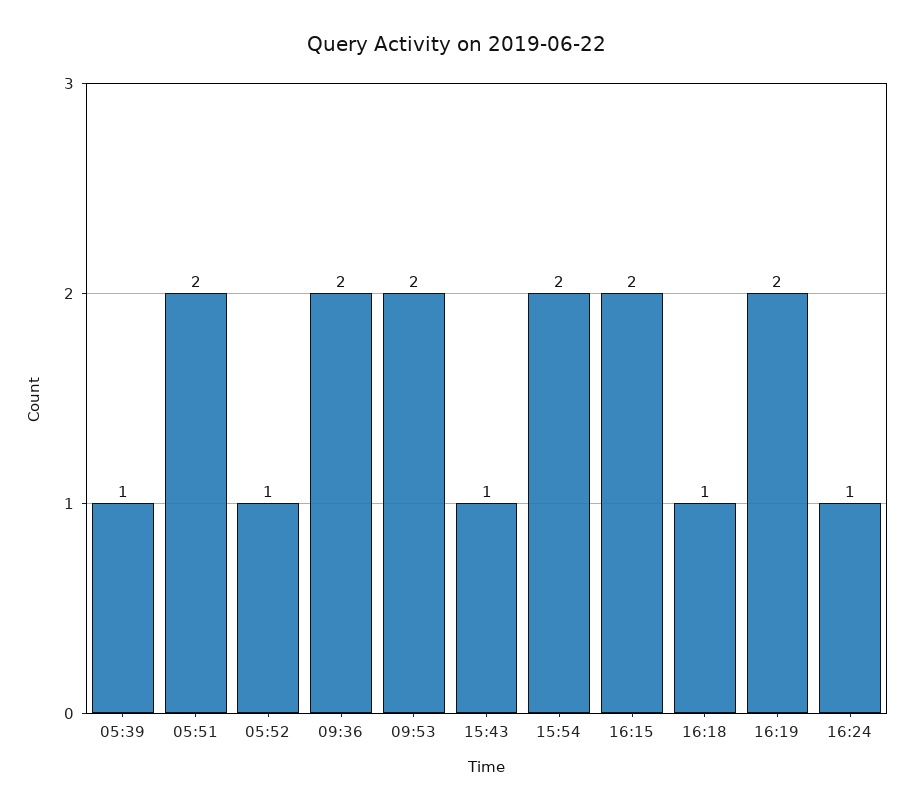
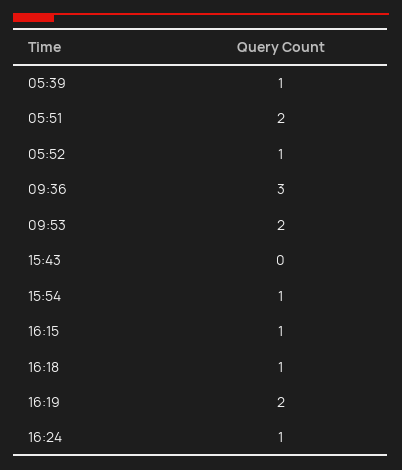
09:36: 2 -> 3
15:43: 1 -> 0
15:54: 2 -> 1
16:15: 2 -> 1

